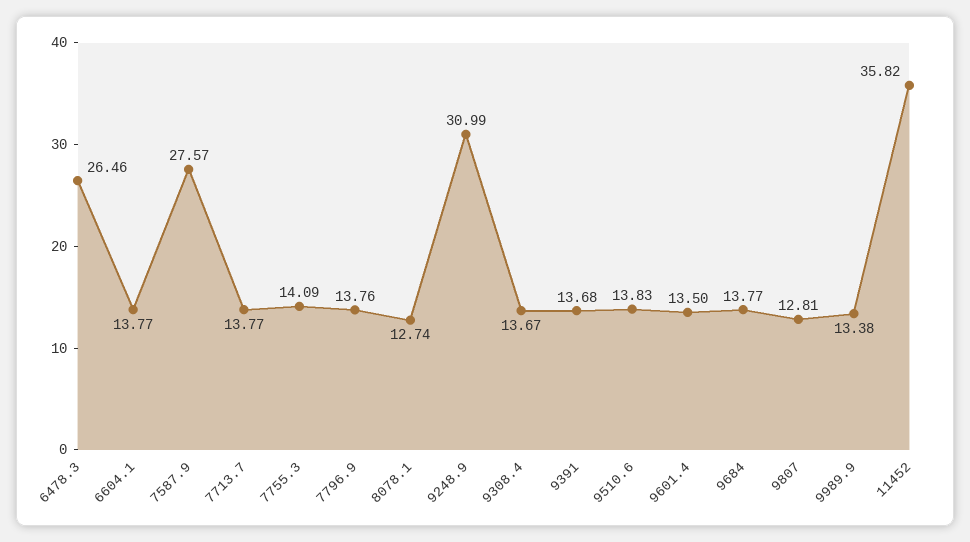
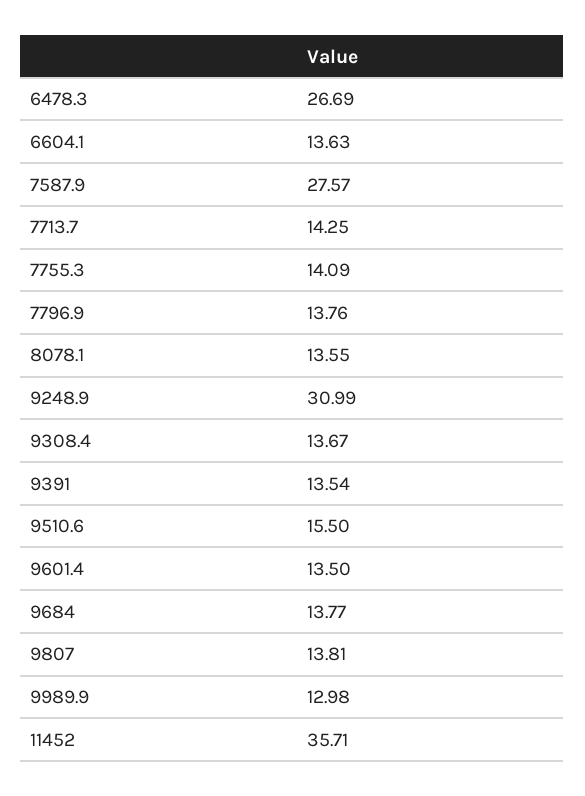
6478.3: 26.46 -> 26.69
6604.1: 13.77 -> 13.63
7713.7: 13.77 -> 14.25
8078.1: 12.74 -> 13.55
9391: 13.68 -> 13.54
9510.6: 13.83 -> 15.5
9807: 12.81 -> 13.81
9989.9: 13.38 -> 12.98
11452: 35.82 -> 35.71

